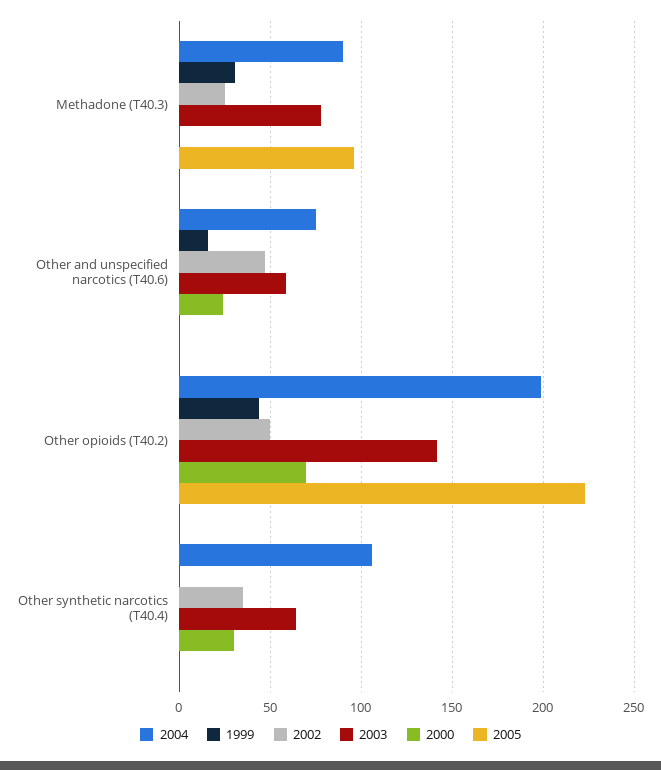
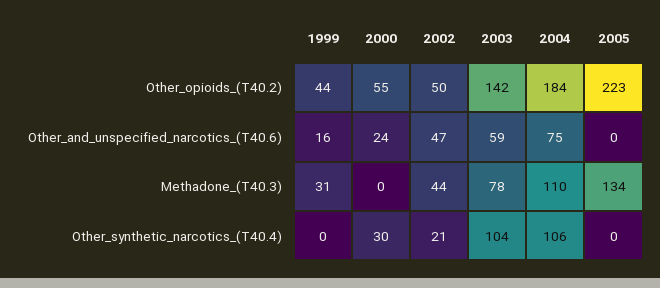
2004, Methadone (T40.3): 90 -> 110
2002, Methadone (T40.3): 25 -> 44
2005, Methadone (T40.3): 95 -> 134
2004, Other opioids (T40.2): 200 -> 184
2000, Other opioids (T40.2): 70 -> 55
2002, Other synthetic narcotics (T40.4): 35 -> 21
2003, Other synthetic narcotics (T40.4): 65 -> 104

